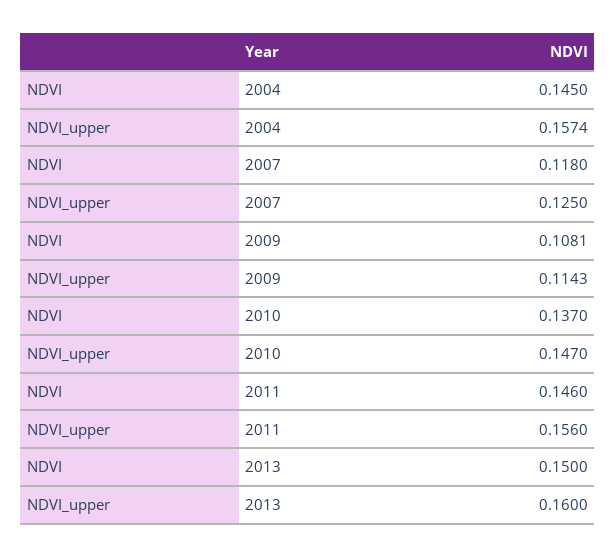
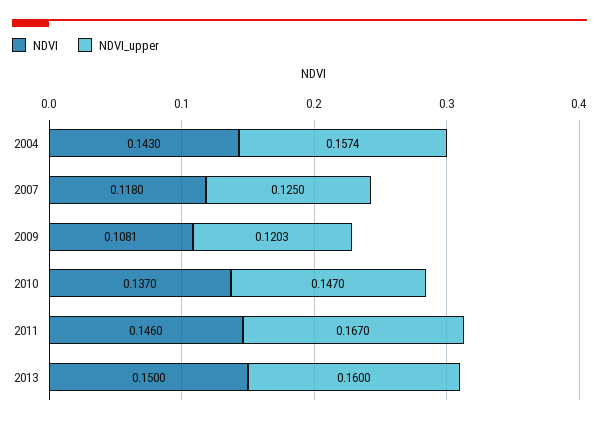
NDVI, 2004: 0.145 -> 0.143
NDVI_upper, 2009: 0.1143 -> 0.1203
NDVI_upper, 2011: 0.156 -> 0.167

